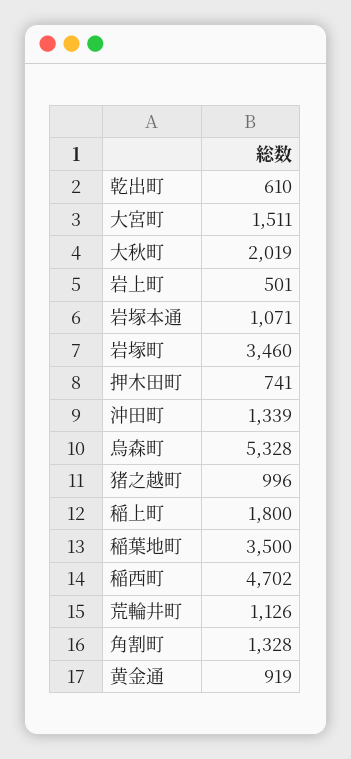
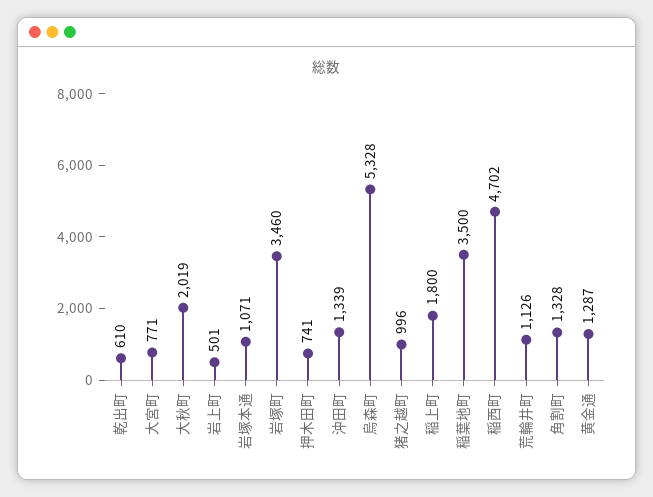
大宮町: 1511 -> 771
黄金通: 919 -> 1287

